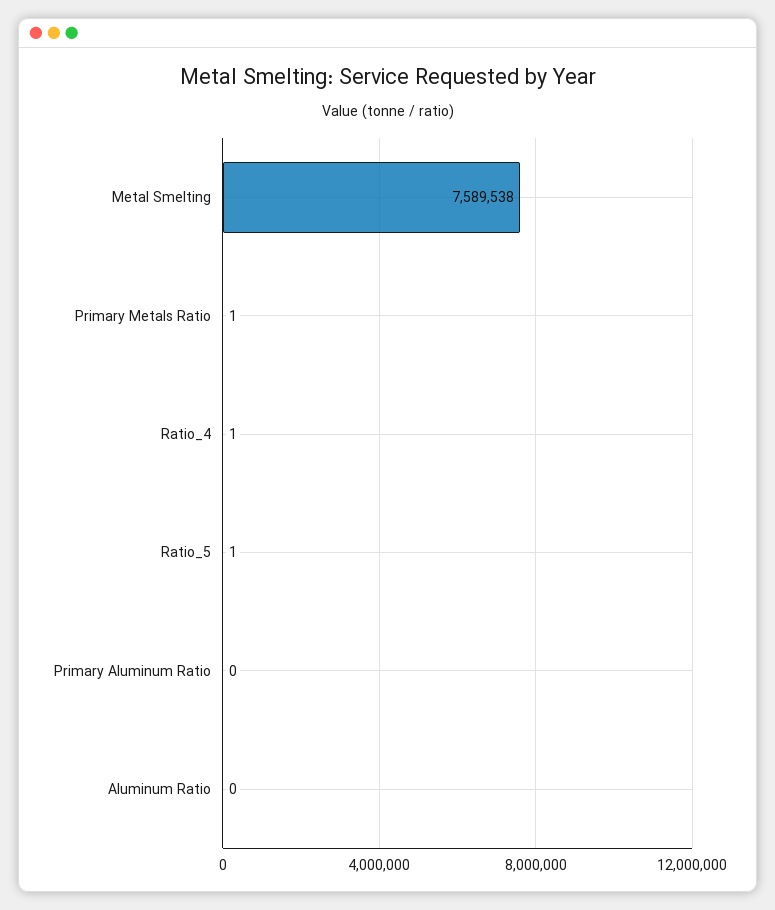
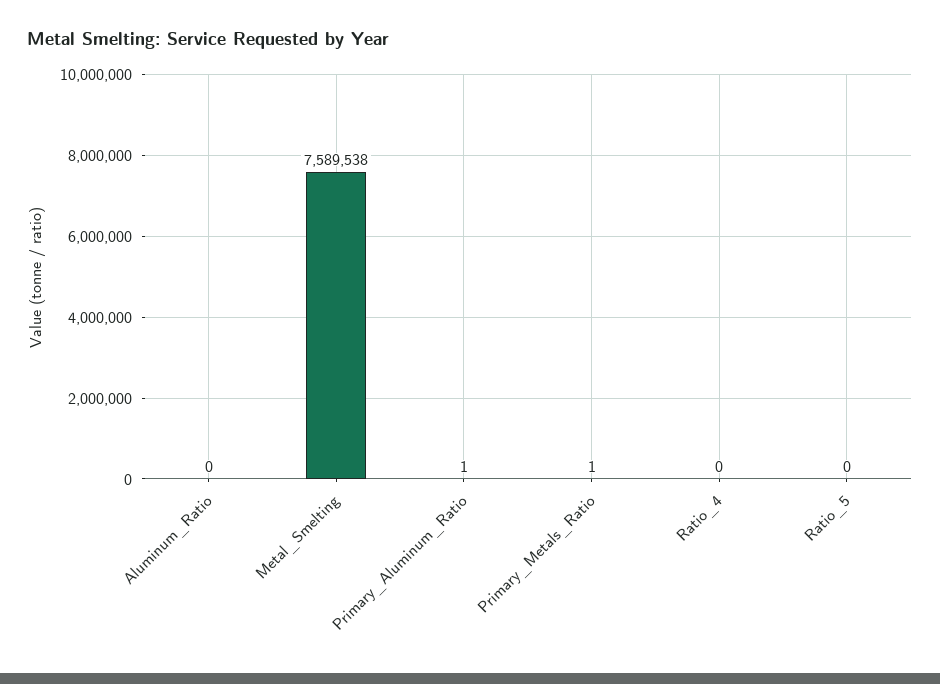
Ratio_4: 1 -> 0
Ratio_5: 1 -> 0
Primary Aluminum Ratio: 0 -> 1

